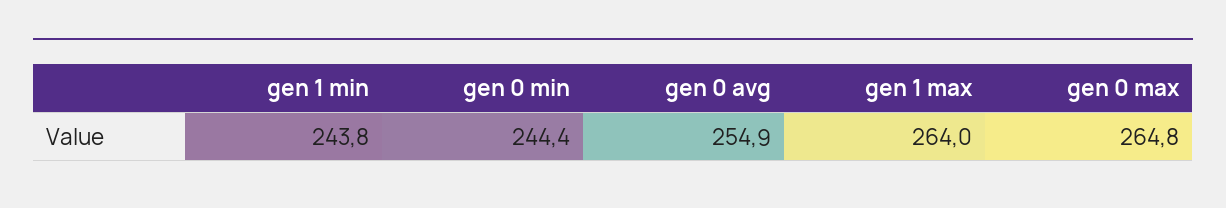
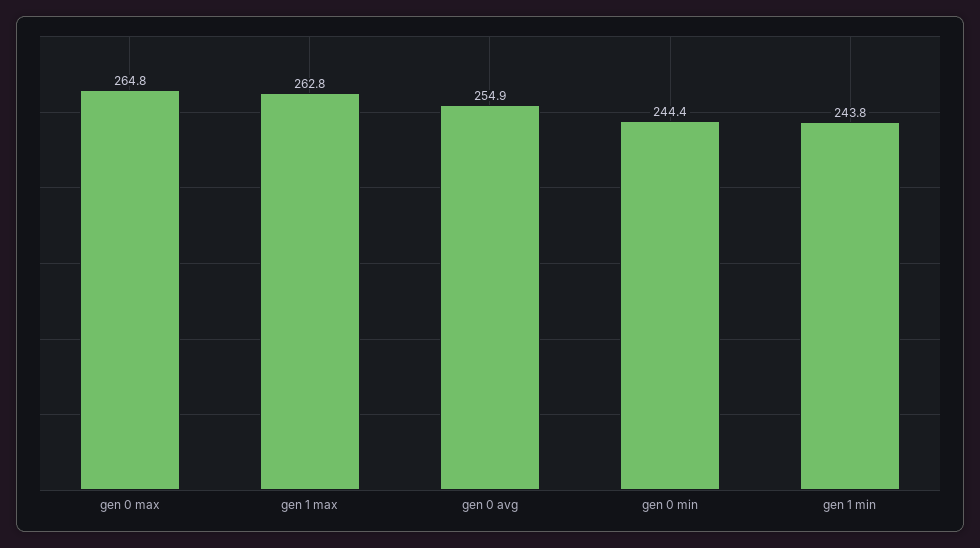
gen 1 max: 264 -> 262.8

